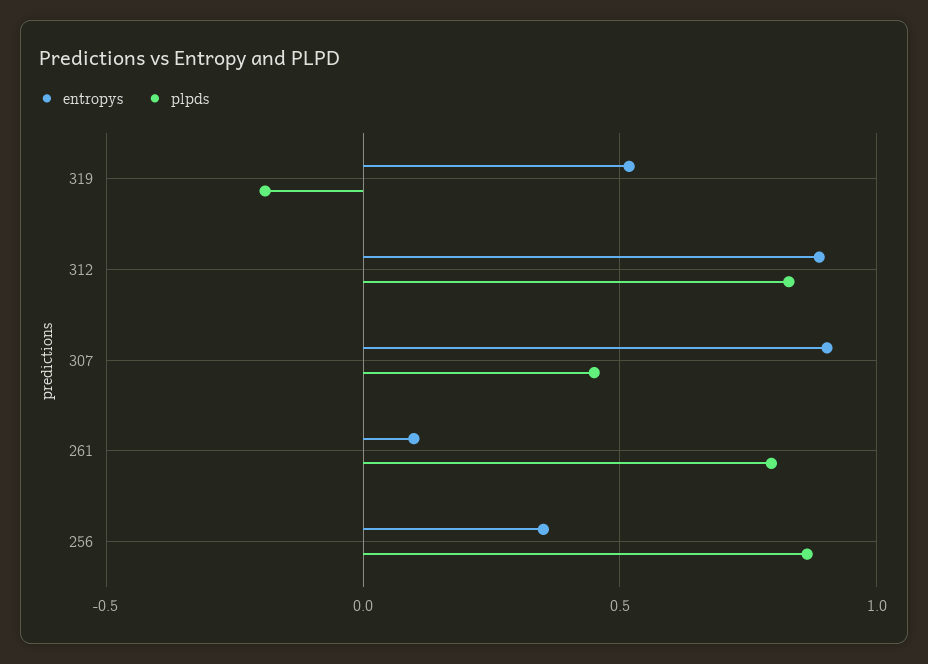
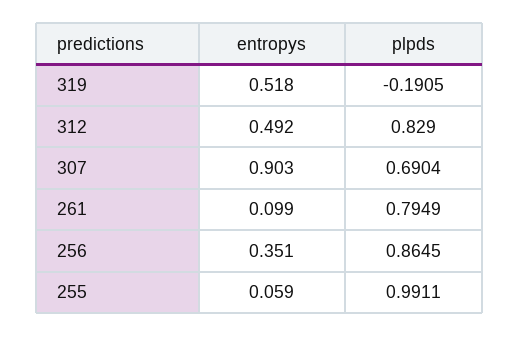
entropys, 312: 0.9 -> 0.492
plpds, 307: 0.45 -> 0.6904
entropys, 255: none -> 0.059
plpds, 255: none -> 0.9911

